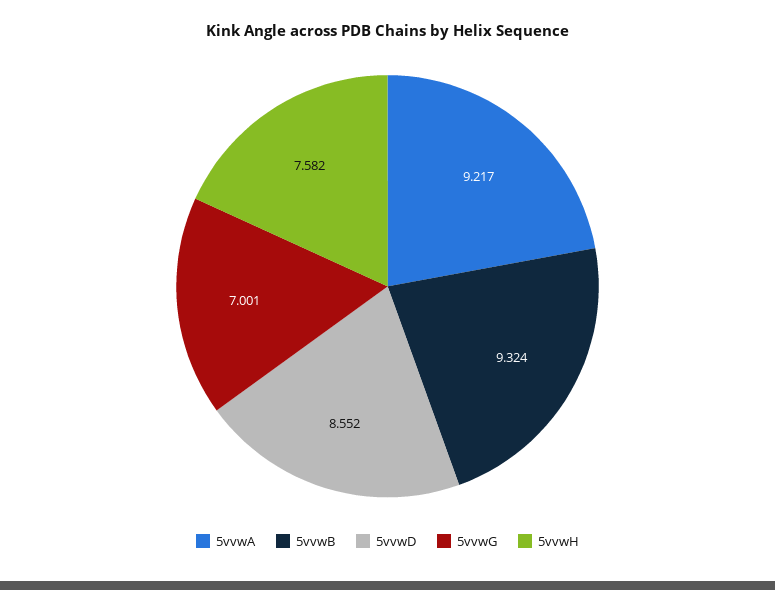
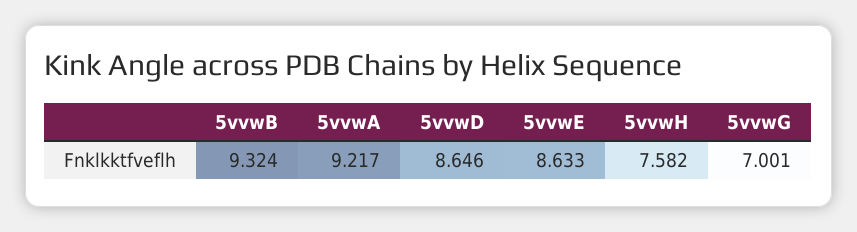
5vvwD: 8.552 -> 8.646
5vvwE: none -> 8.633

